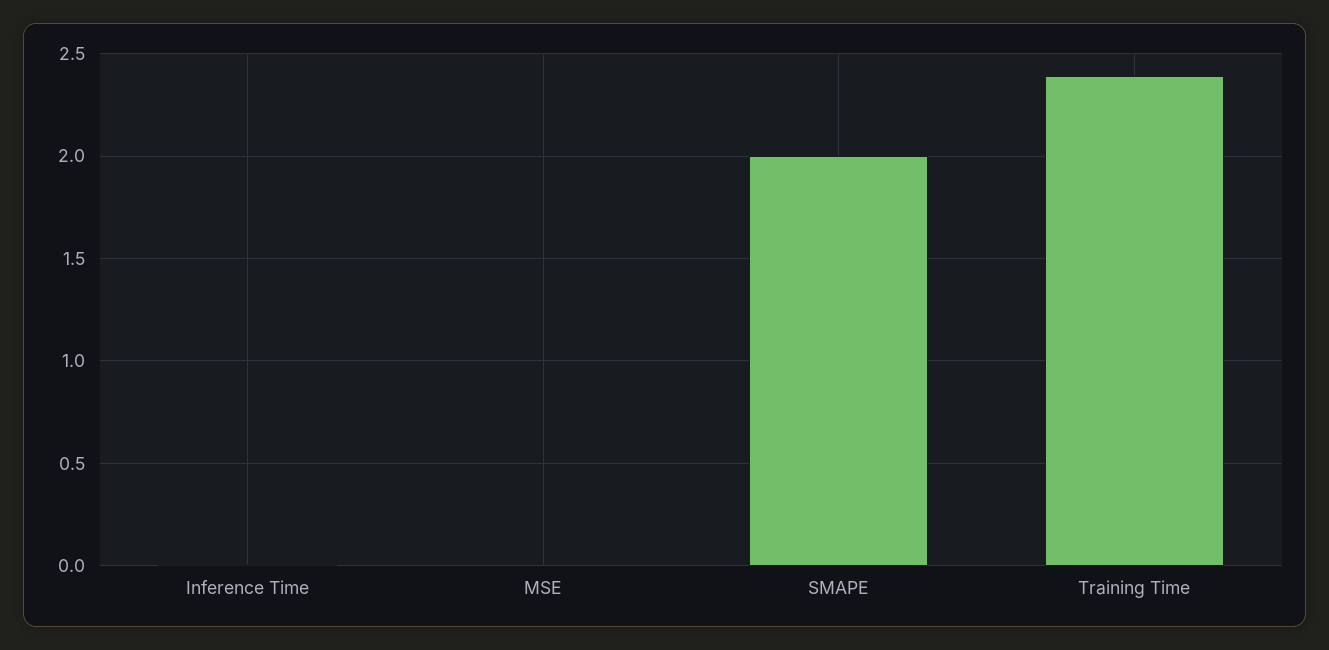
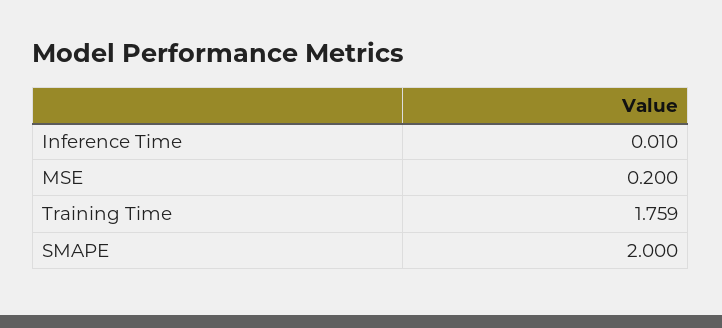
MSE: 0 -> 0.2
Training Time: 2.4 -> 1.759

